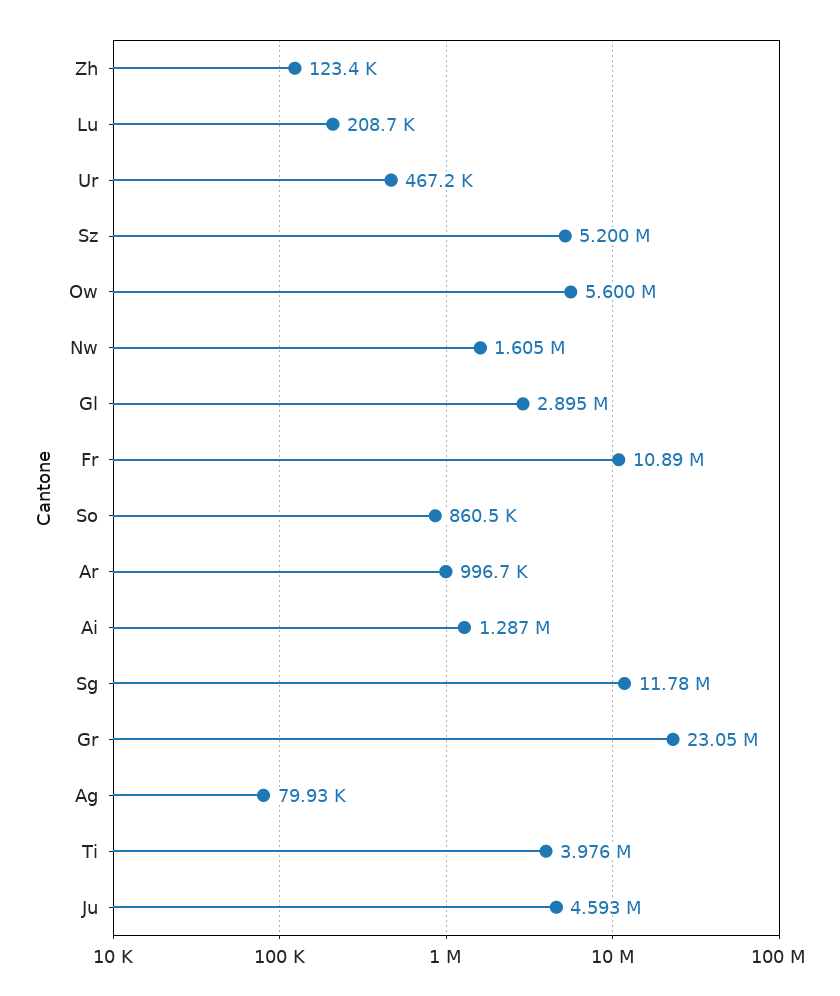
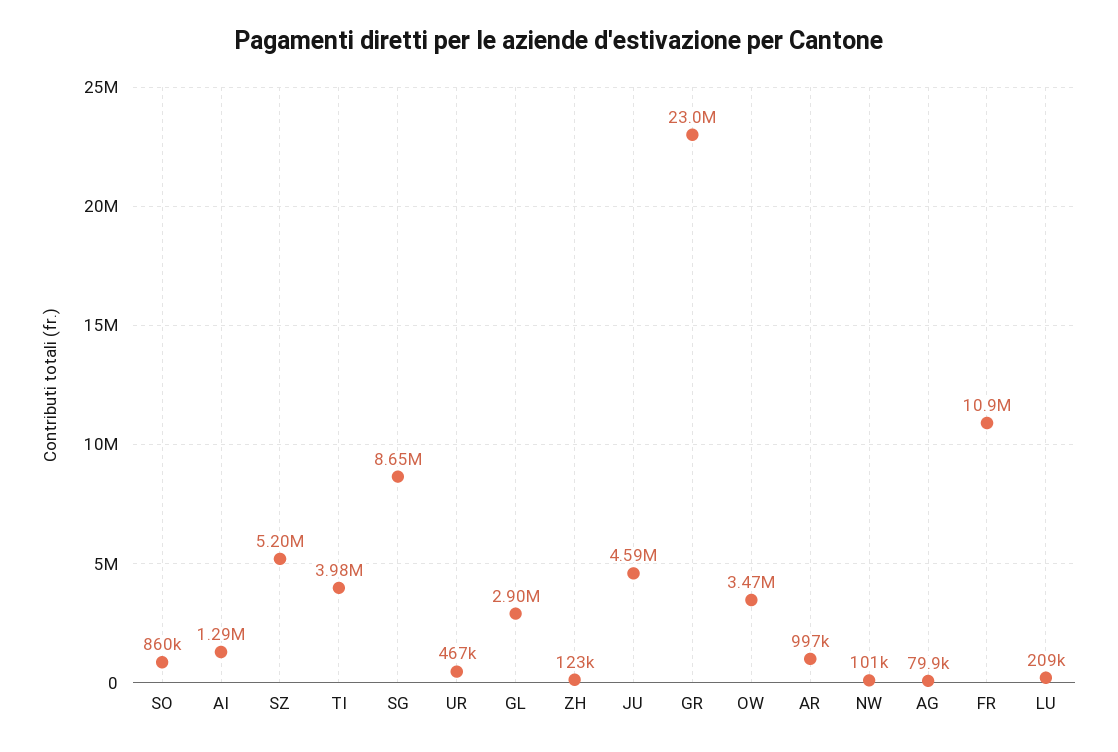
Ow: 5600000 -> 3470000
Nw: 1605000 -> 101000
Sg: 11780000 -> 8650000

